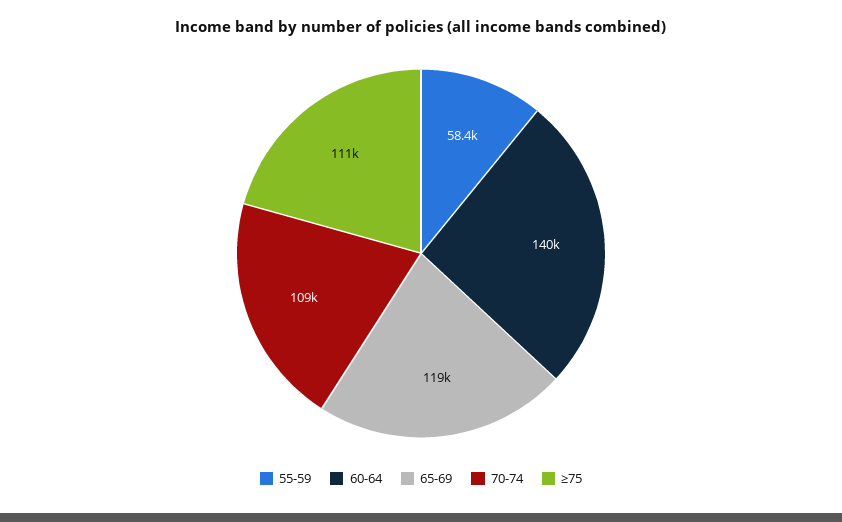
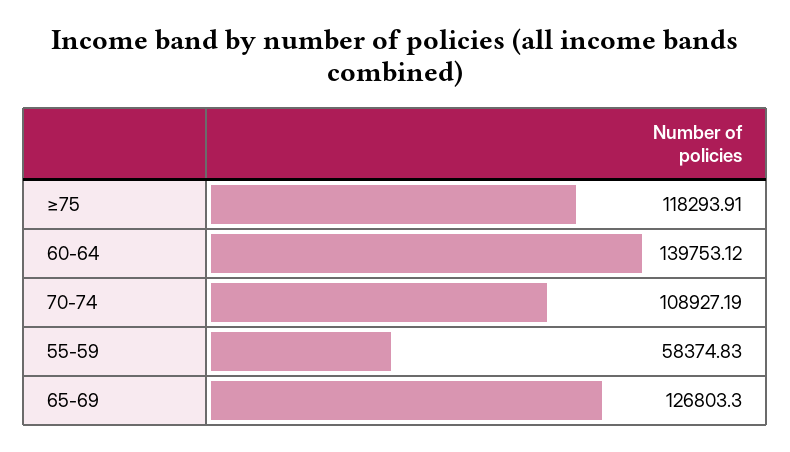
65-69: 119000 -> 126803.3
≥75: 111000 -> 118293.91

